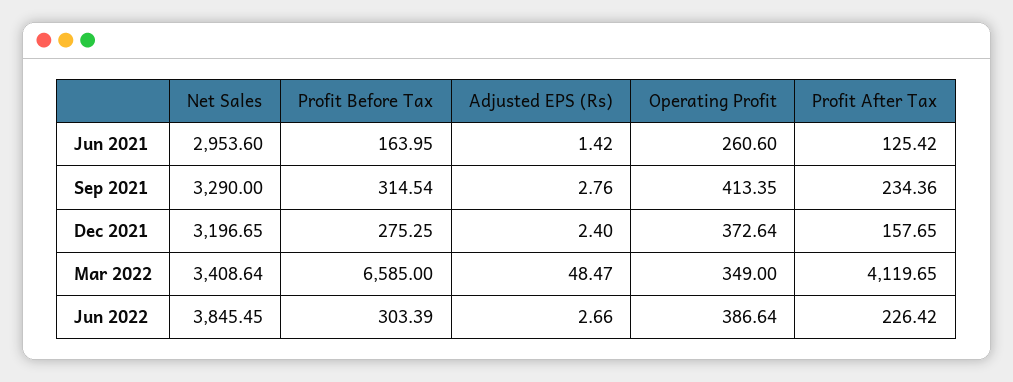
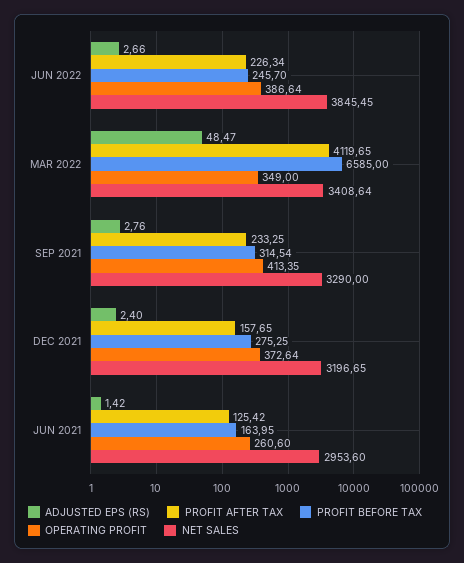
Profit After Tax, Sep 2021: 234.36 -> 233.25
Profit Before Tax, Jun 2022: 303.39 -> 245.7
Profit After Tax, Jun 2022: 226.42 -> 226.34

